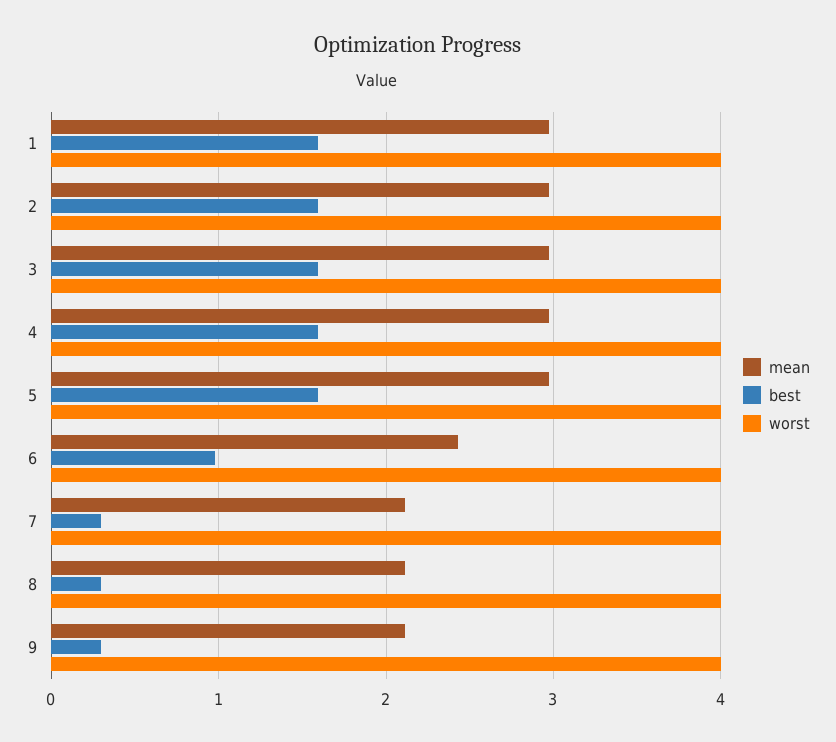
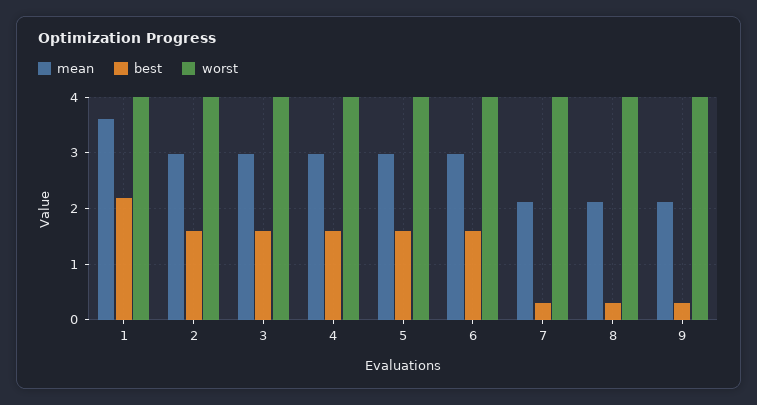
mean, 1: 3 -> 3.6
best, 1: 1.6 -> 2.2
mean, 6: 2.4 -> 3
best, 6: 1 -> 1.6

